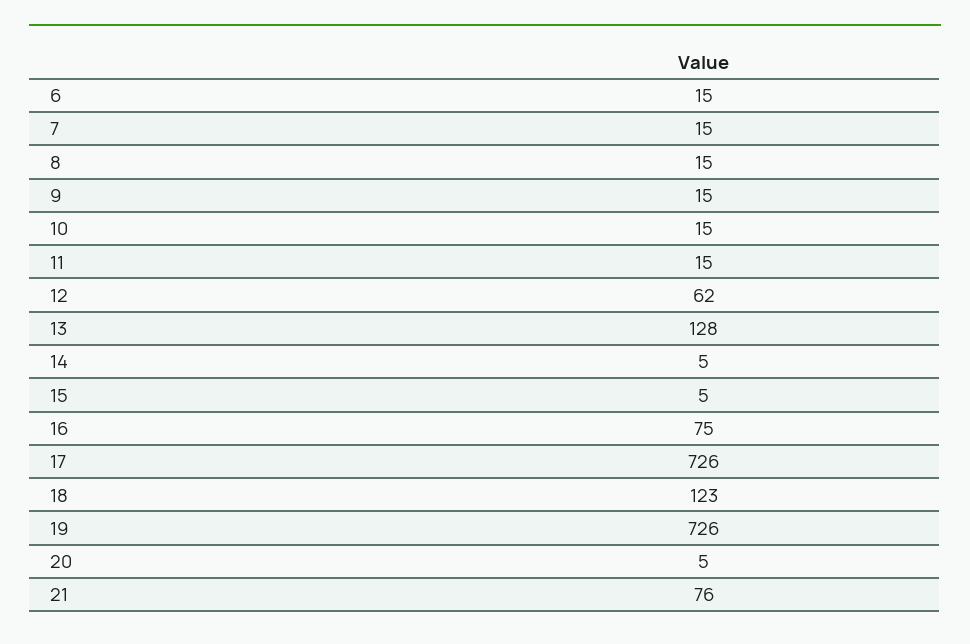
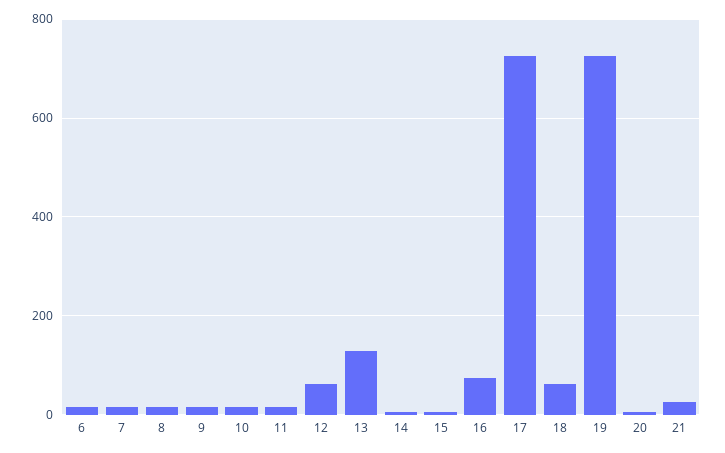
18: 123 -> 60
21: 76 -> 20

